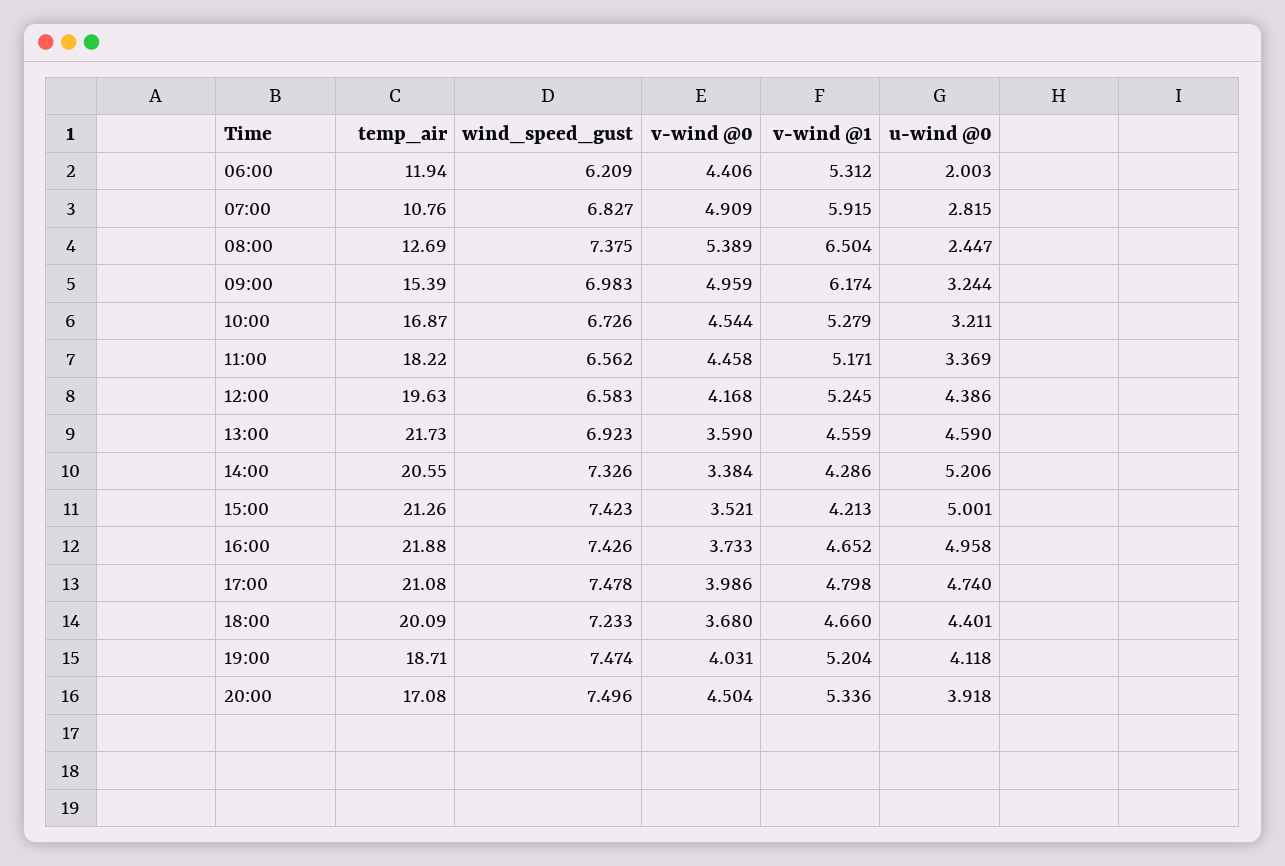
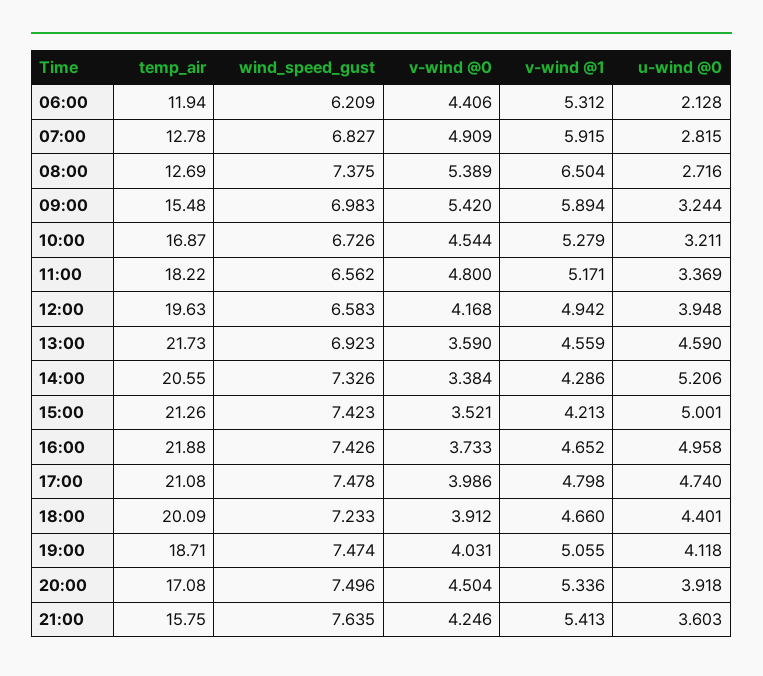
u-wind @0, 06:00: 2.003 -> 2.128
temp_air, 07:00: 10.76 -> 12.78
u-wind @0, 08:00: 2.447 -> 2.716
temp_air, 09:00: 15.39 -> 15.48
v-wind @0, 09:00: 4.959 -> 5.42
v-wind @1, 09:00: 6.174 -> 5.894
v-wind @0, 11:00: 4.458 -> 4.8
v-wind @1, 12:00: 5.245 -> 4.942
u-wind @0, 12:00: 4.386 -> 3.948
v-wind @0, 18:00: 3.68 -> 3.912
v-wind @1, 19:00: 5.204 -> 5.055
temp_air, 21:00: none -> 15.75
wind_speed_gust, 21:00: none -> 7.635
v-wind @0, 21:00: none -> 4.246
v-wind @1, 21:00: none -> 5.413
u-wind @0, 21:00: none -> 3.603

